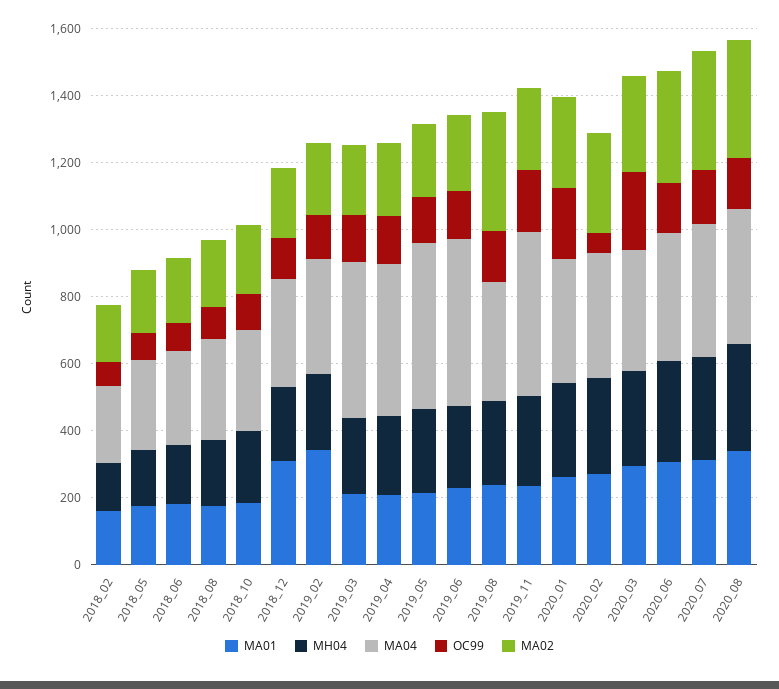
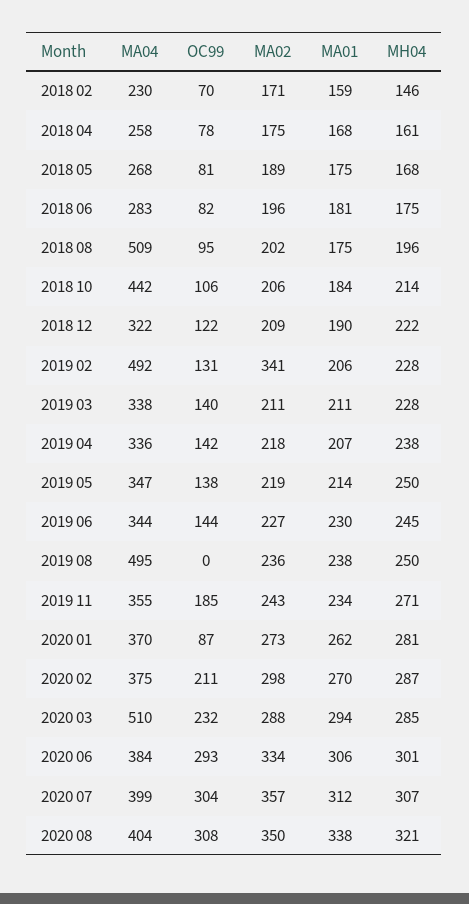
MA04, 2018_08: 300 -> 509
MA04, 2018_10: 300 -> 442
MA01, 2018_12: 300 -> 190
MA01, 2019_02: 350 -> 206
MA04, 2019_02: 350 -> 492
MA02, 2019_02: 200 -> 341
MA04, 2019_03: 450 -> 338
MA04, 2019_04: 450 -> 336
MA04, 2019_05: 500 -> 347
MA04, 2019_06: 500 -> 344
MA04, 2019_08: 350 -> 495
OC99, 2019_08: 150 -> 0
MA02, 2019_08: 350 -> 236
MA04, 2019_11: 500 -> 355
OC99, 2020_01: 200 -> 87
OC99, 2020_02: 50 -> 211
MA04, 2020_03: 350 -> 510
OC99, 2020_06: 150 -> 293
OC99, 2020_07: 150 -> 304
OC99, 2020_08: 150 -> 308
MA04, 2018 04: none -> 258
OC99, 2018 04: none -> 78
MA02, 2018 04: none -> 175
MA01, 2018 04: none -> 168
MH04, 2018 04: none -> 161

